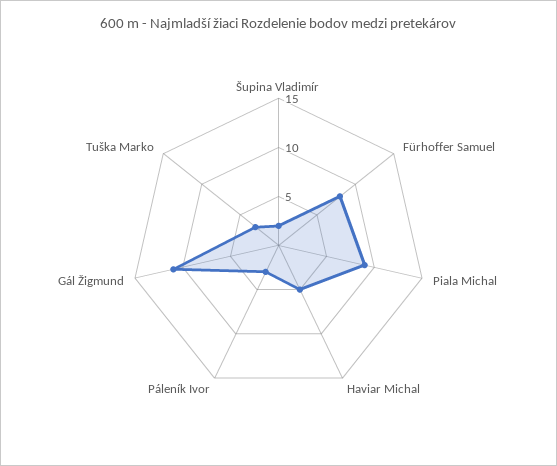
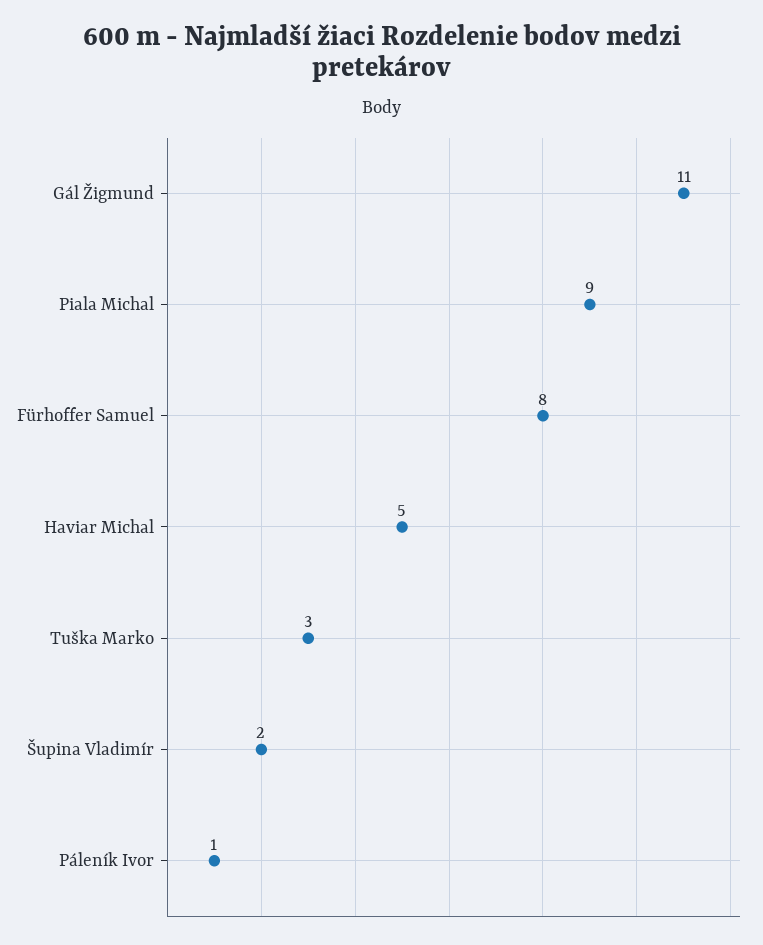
Páleník Ivor: 3 -> 1

